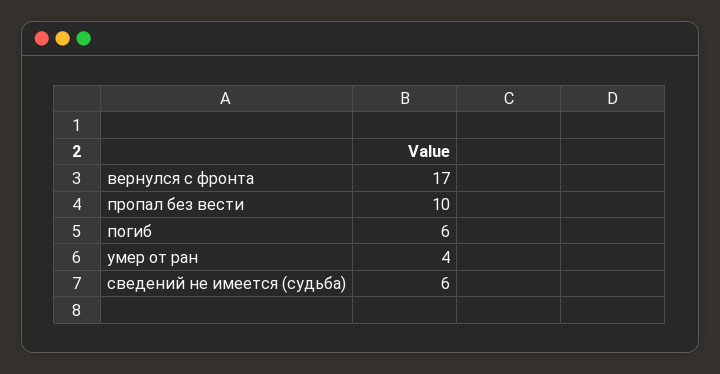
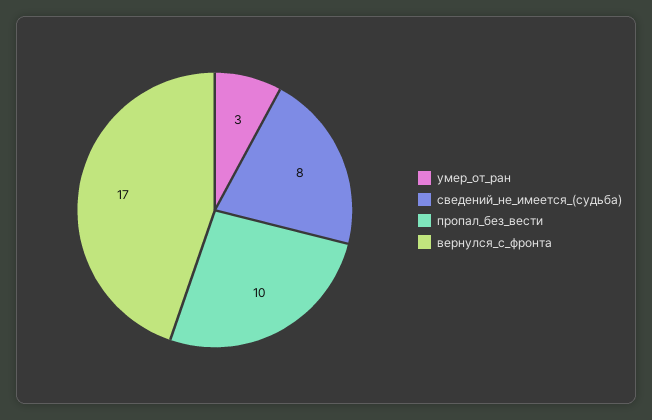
погиб: 6 -> none
умер от ран: 4 -> 3
сведений не имеется (судьба): 6 -> 8

